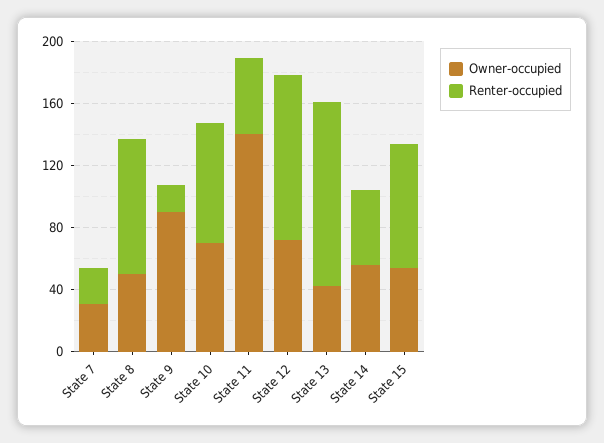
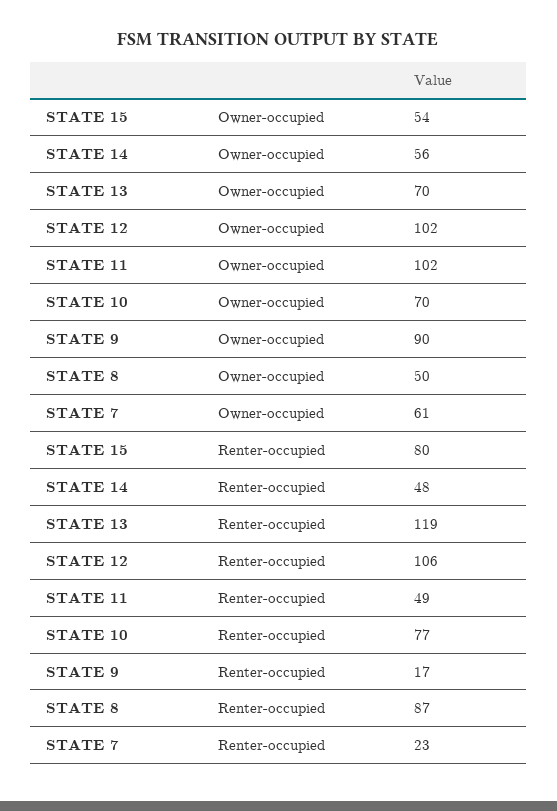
Owner-occupied, State 7: 30 -> 61
Owner-occupied, State 11: 140 -> 102
Owner-occupied, State 12: 70 -> 102
Owner-occupied, State 13: 40 -> 70

